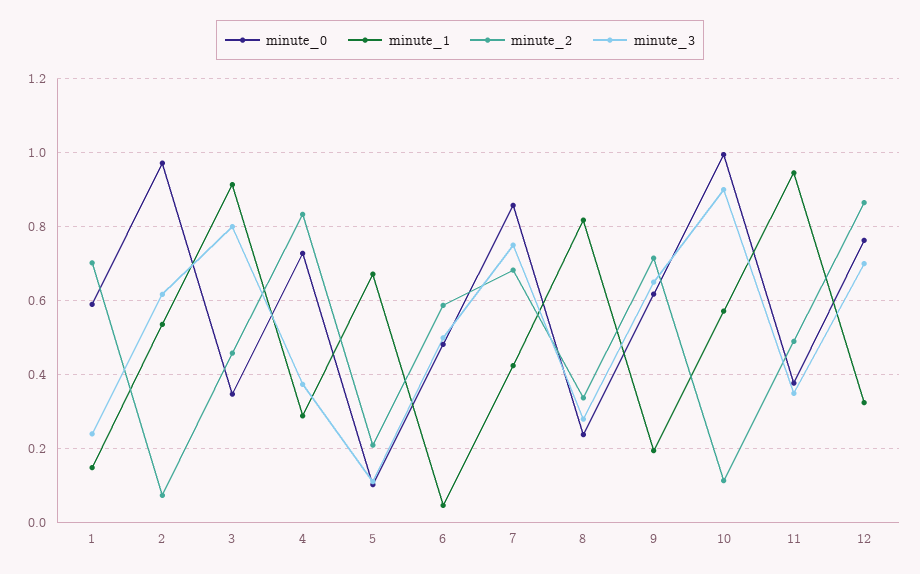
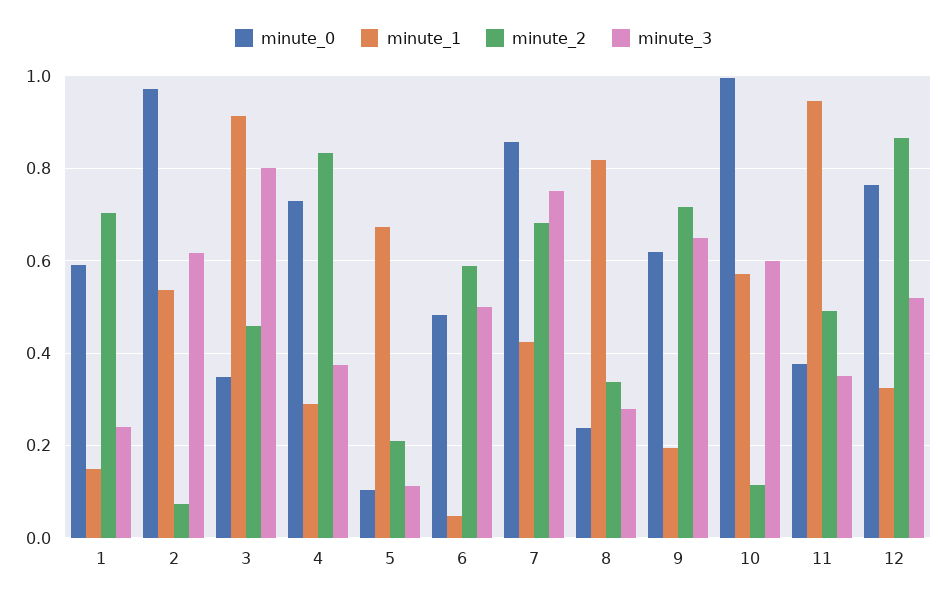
minute_3, 10: 0.9 -> 0.6
minute_3, 12: 0.7 -> 0.52

